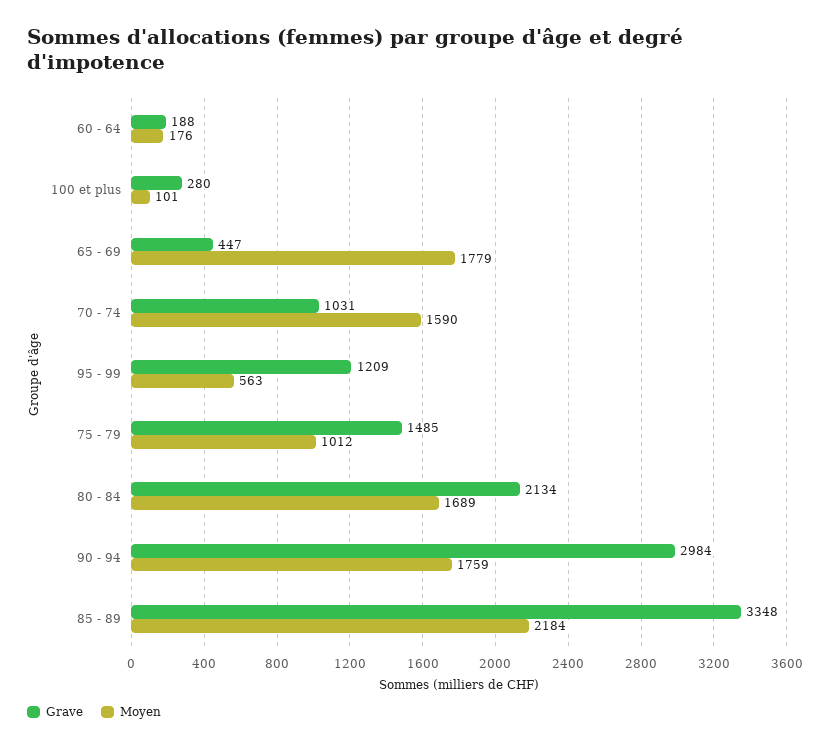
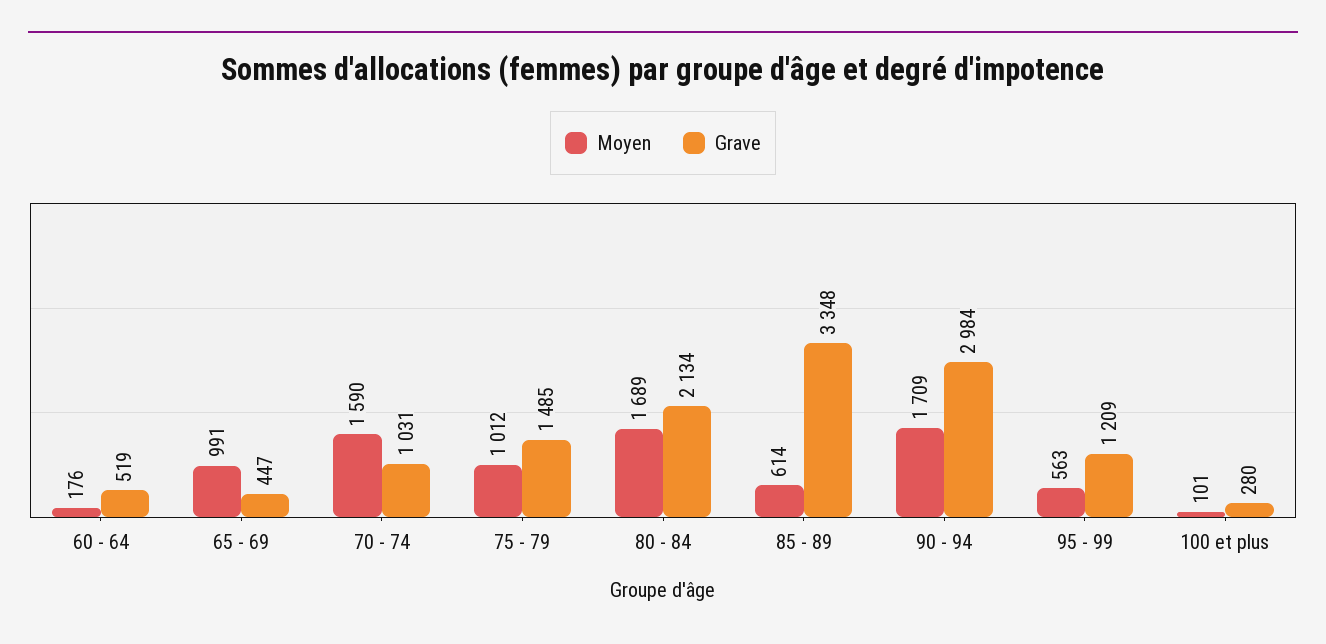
Grave, 60 - 64: 188 -> 519
Moyen, 65 - 69: 1779 -> 991
Moyen, 90 - 94: 1759 -> 1709
Moyen, 85 - 89: 2184 -> 614

